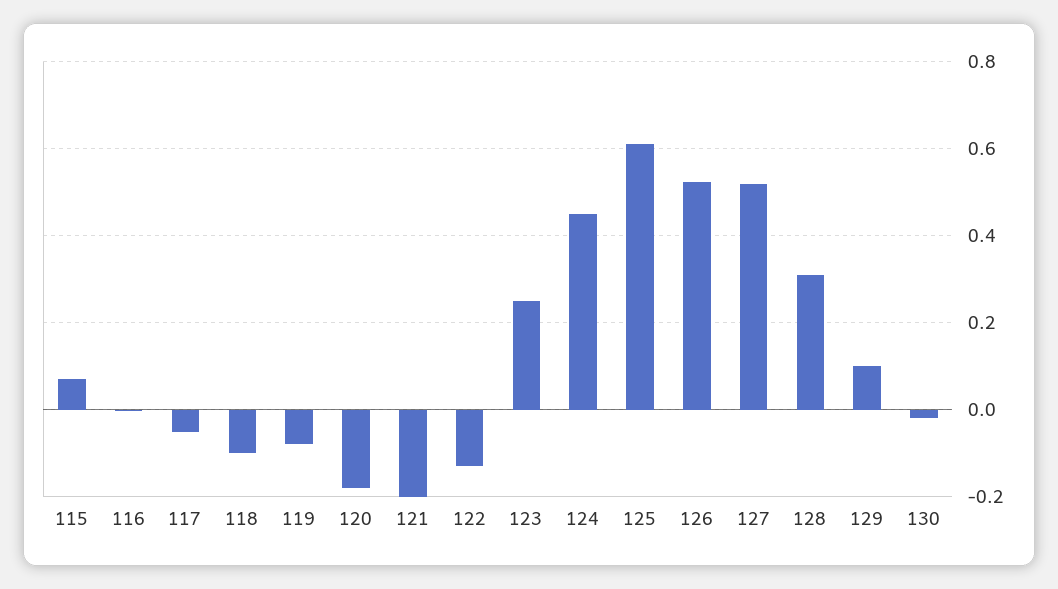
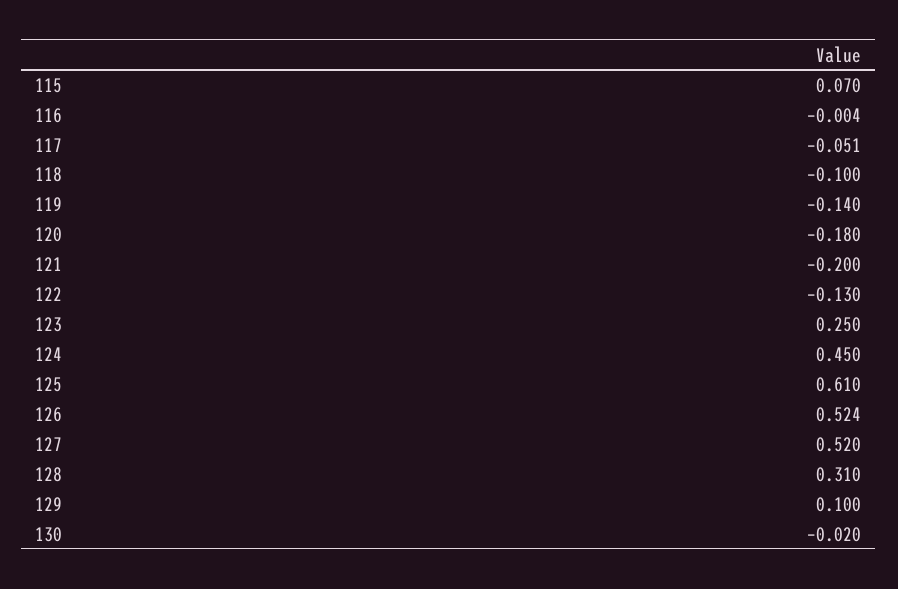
119: -0.08 -> -0.14

